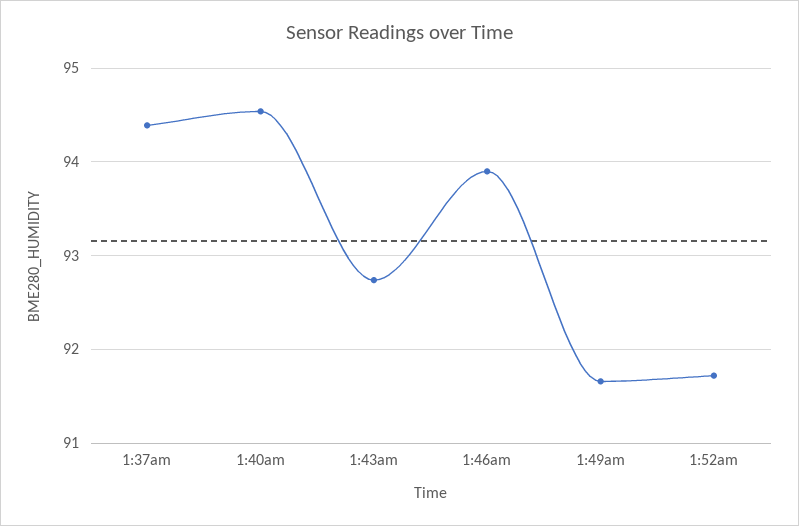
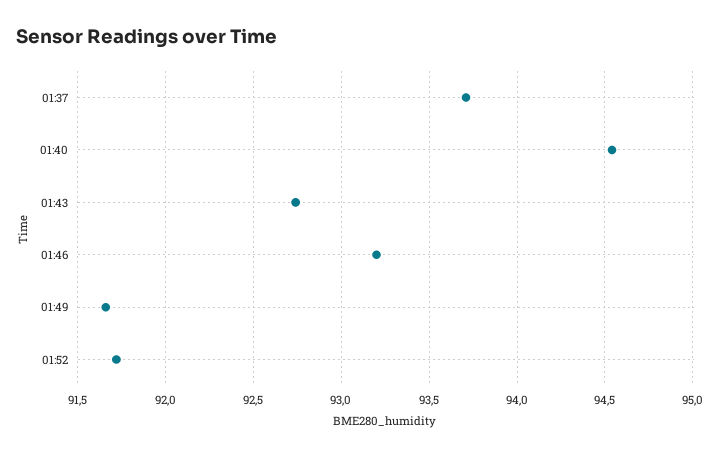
1:37am: 94.4 -> 93.7
1:46am: 93.9 -> 93.2

